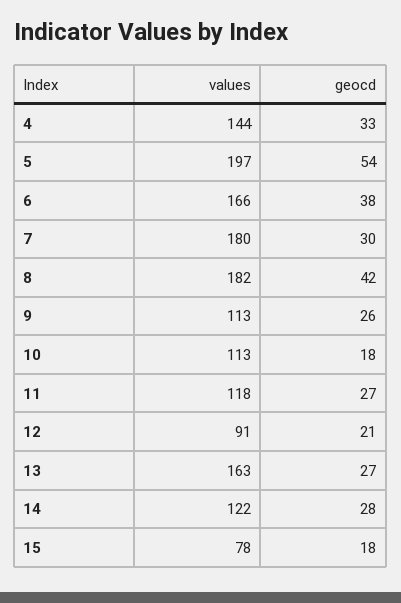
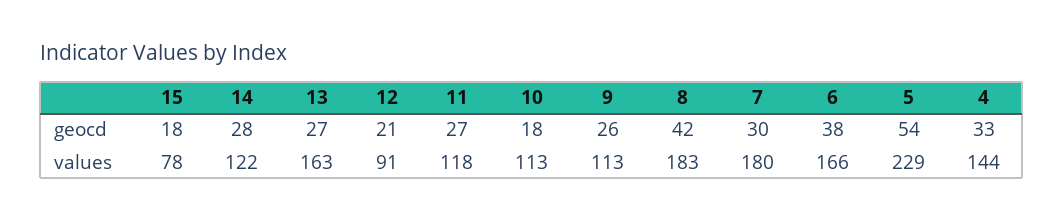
values, 5: 197 -> 229
values, 8: 182 -> 183

